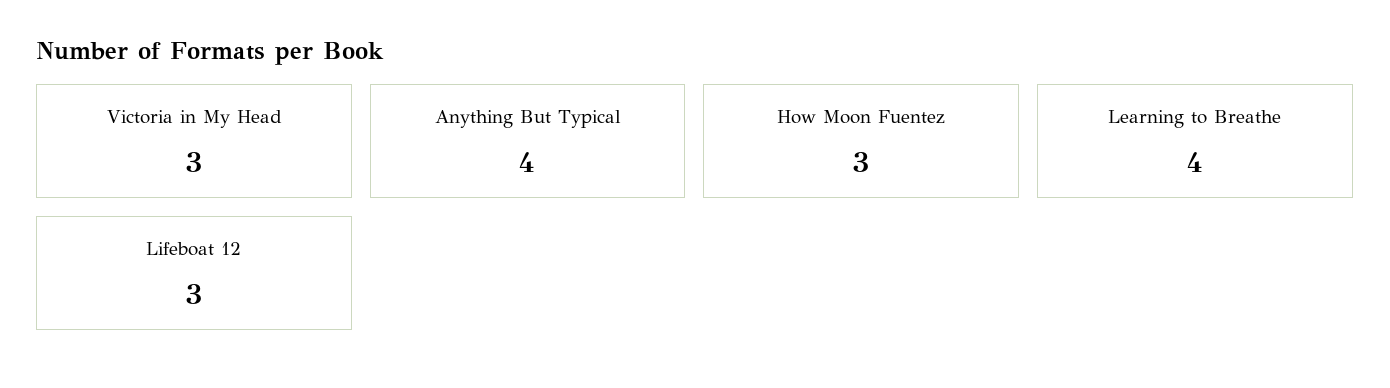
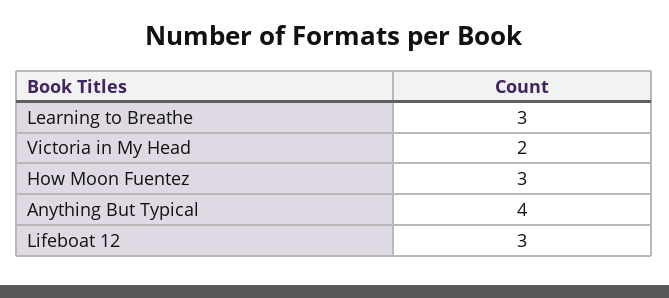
Victoria in My Head: 3 -> 2
Learning to Breathe: 4 -> 3

